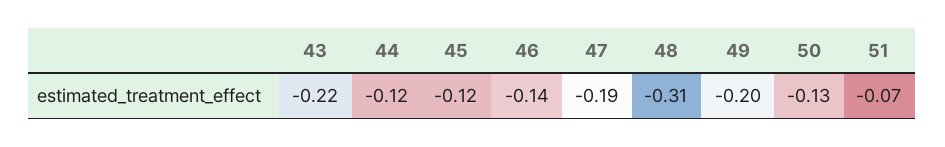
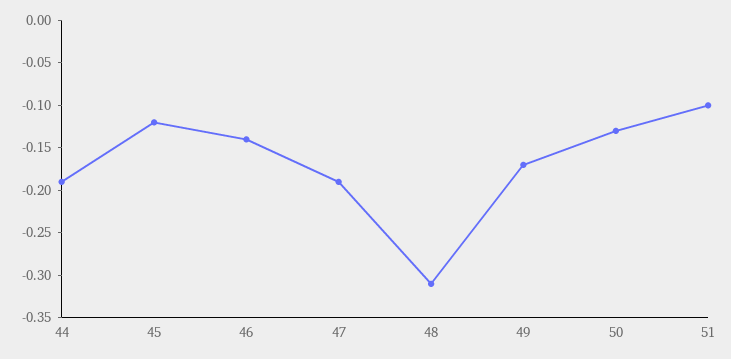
43: -0.22 -> none
44: -0.12 -> -0.19
49: -0.2 -> -0.17
51: -0.07 -> -0.1

